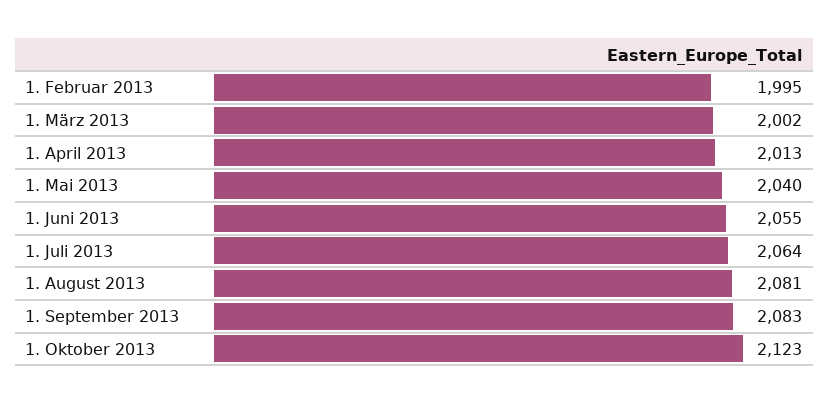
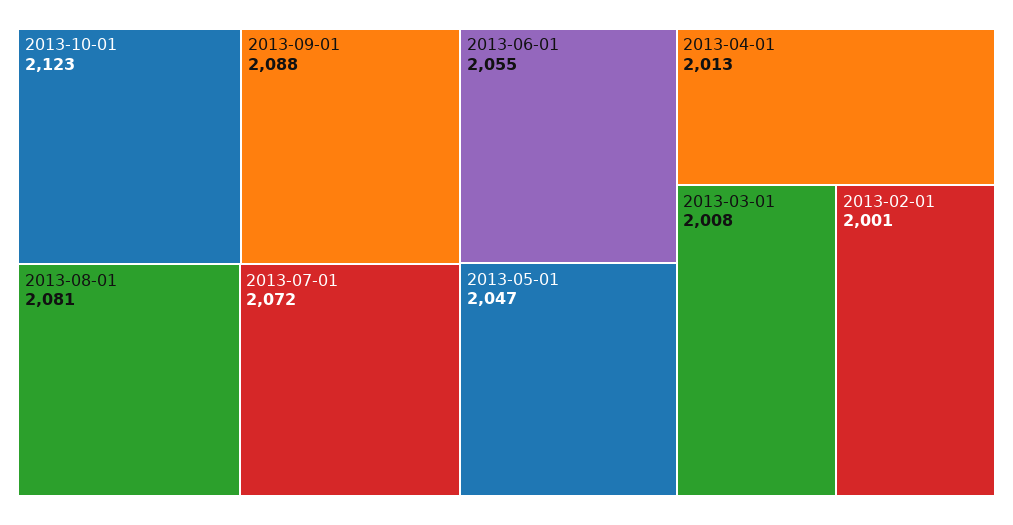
1. Februar 2013: 1995 -> 2001
1. März 2013: 2002 -> 2008
1. Mai 2013: 2040 -> 2047
1. Juli 2013: 2064 -> 2072
1. September 2013: 2083 -> 2088

